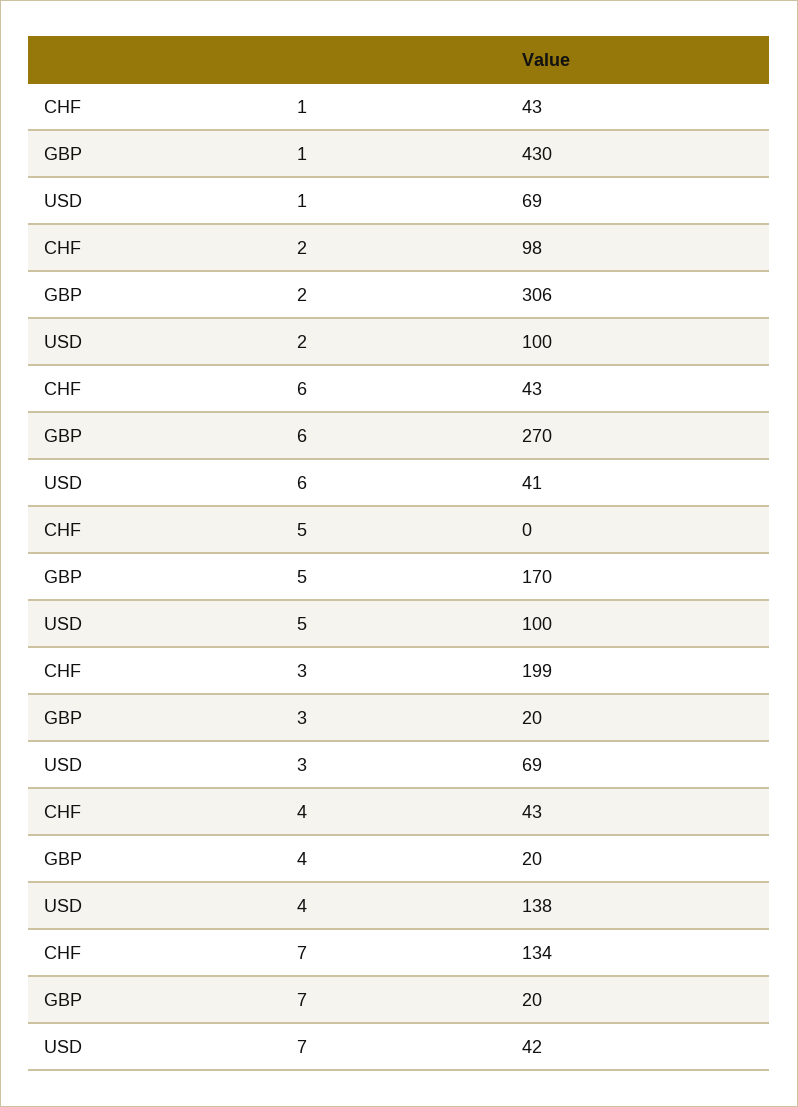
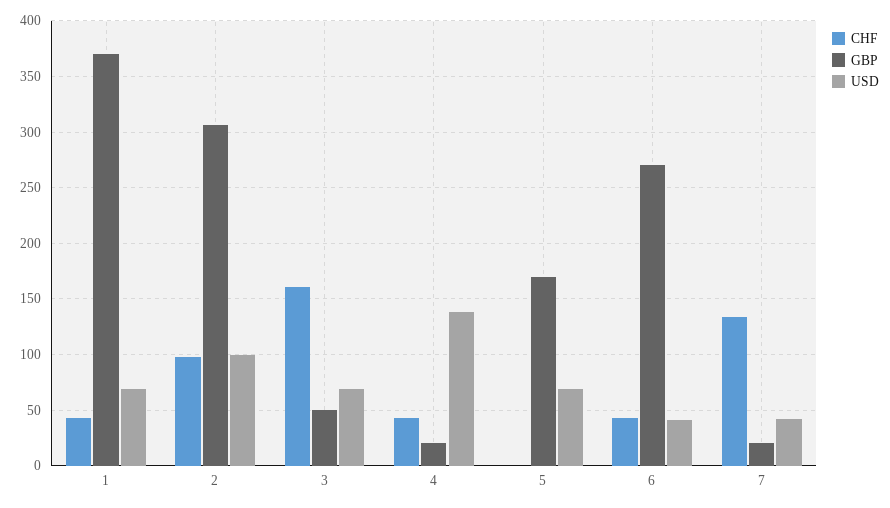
GBP, 1: 430 -> 370
USD, 5: 100 -> 70
CHF, 3: 199 -> 160
GBP, 3: 20 -> 50

